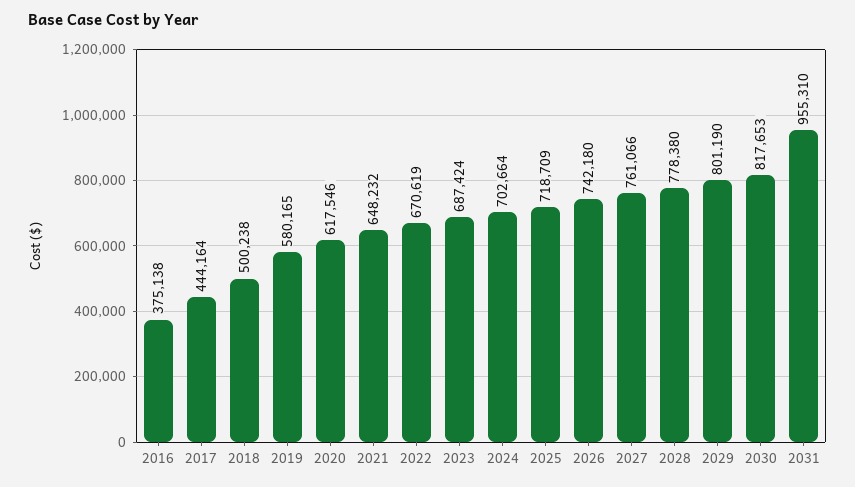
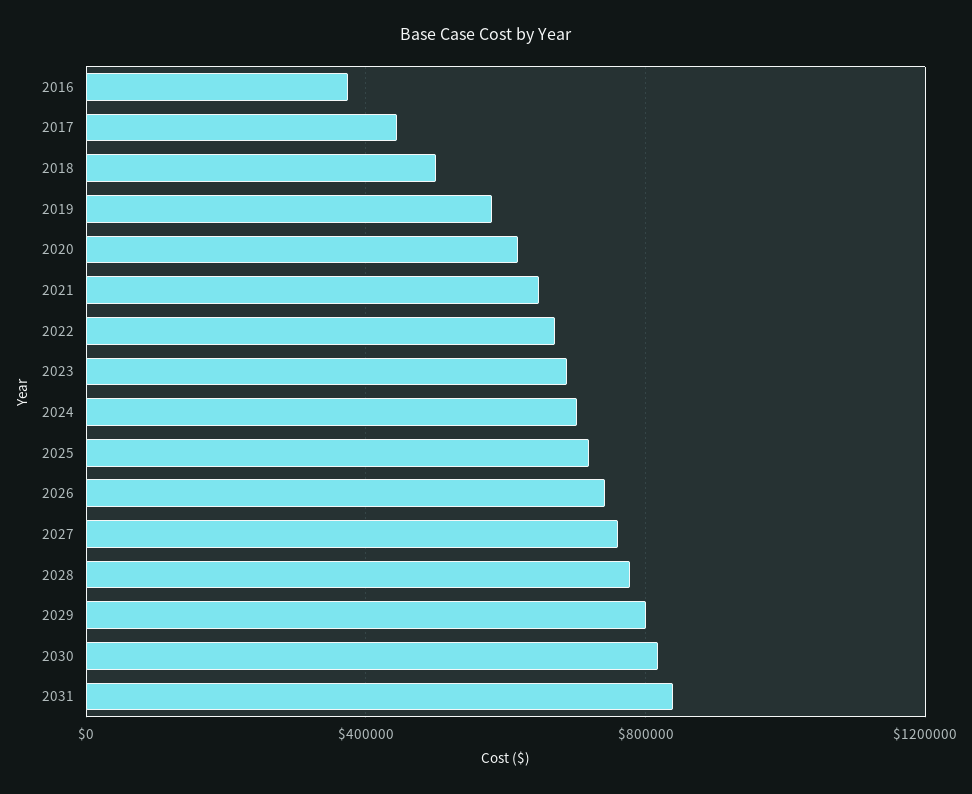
2031: 955310 -> 850000

